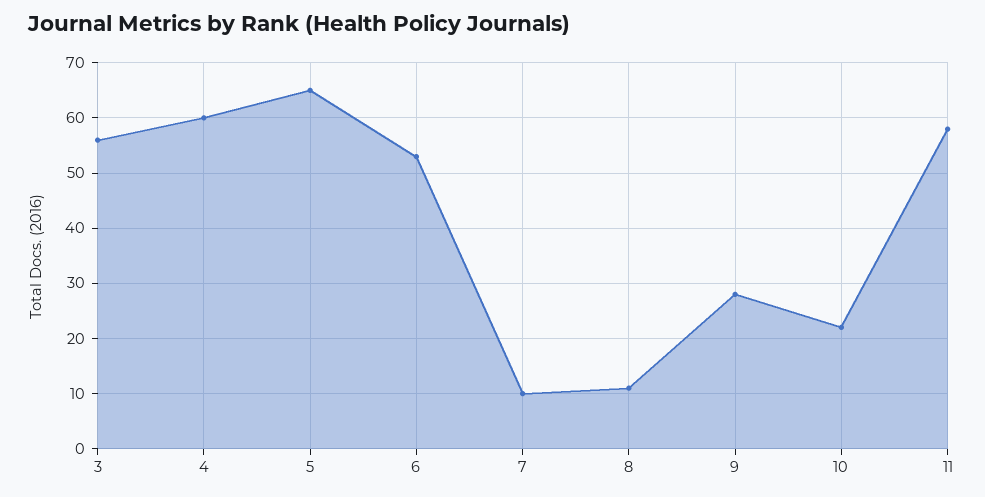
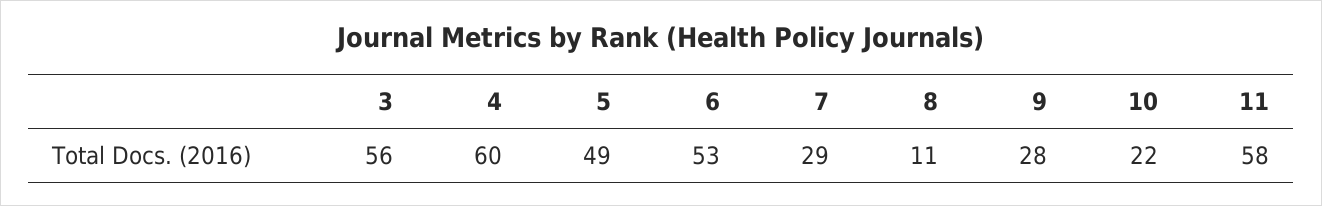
5: 65 -> 49
7: 10 -> 29

